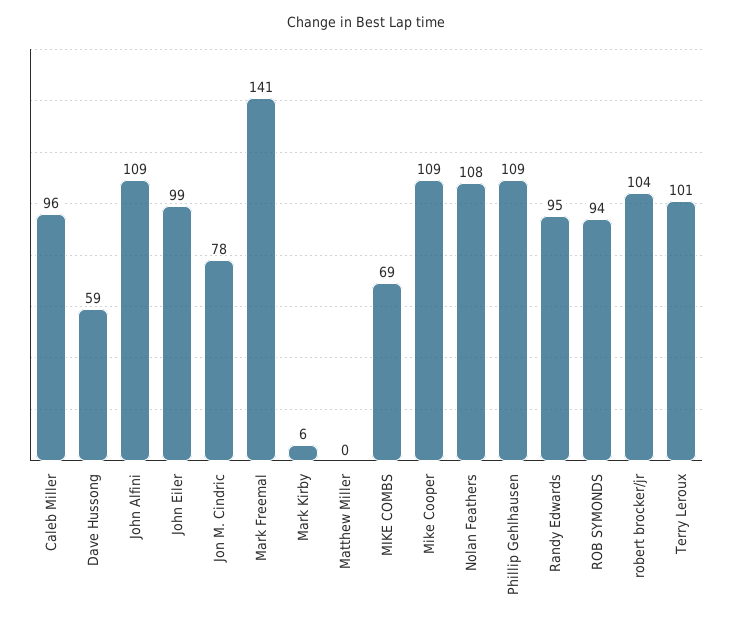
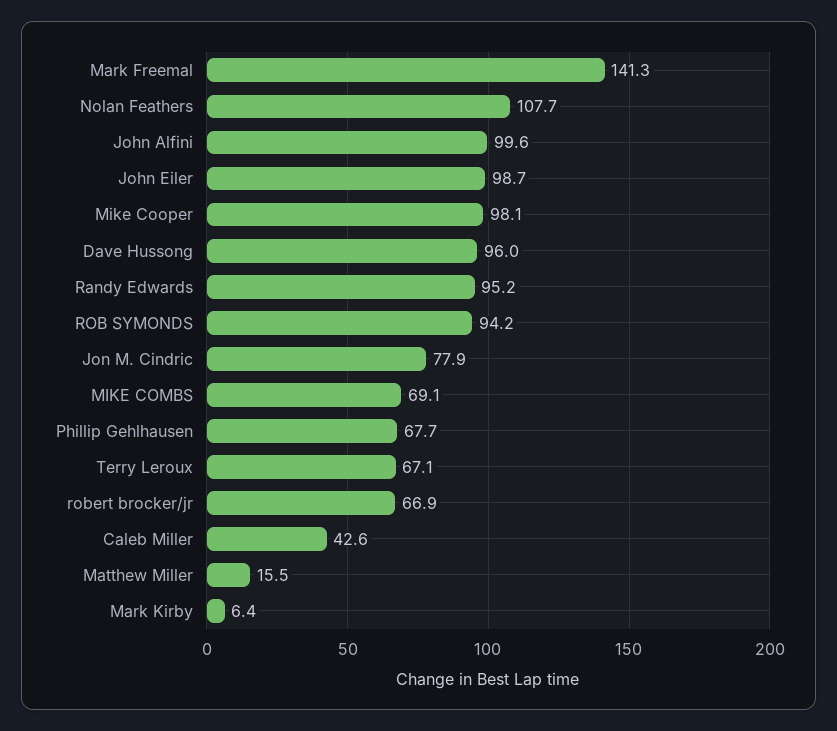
Caleb Miller: 96 -> 42.6
Dave Hussong: 59 -> 96
John Alfini: 109 -> 99.6
Matthew Miller: 0 -> 15.5
Mike Cooper: 109 -> 98.1
Phillip Gehlhausen: 109 -> 67.7
robert brocker/jr: 104 -> 66.9
Terry Leroux: 101 -> 67.1

